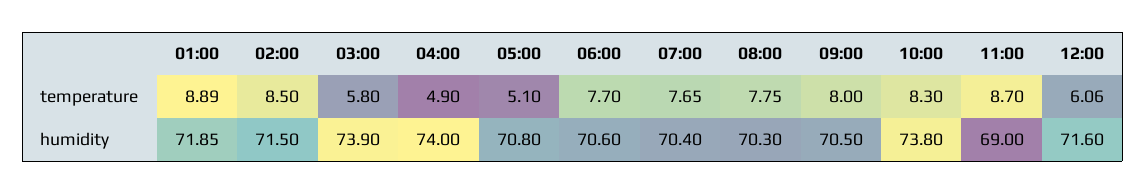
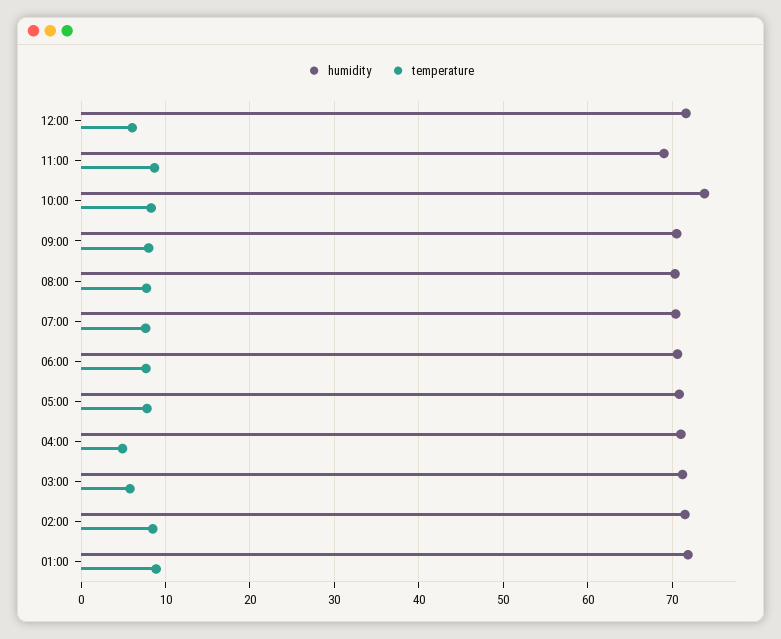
temperature, 05:00: 5.1 -> 8
humidity, 03:00: 73.9 -> 71
humidity, 04:00: 74 -> 71

